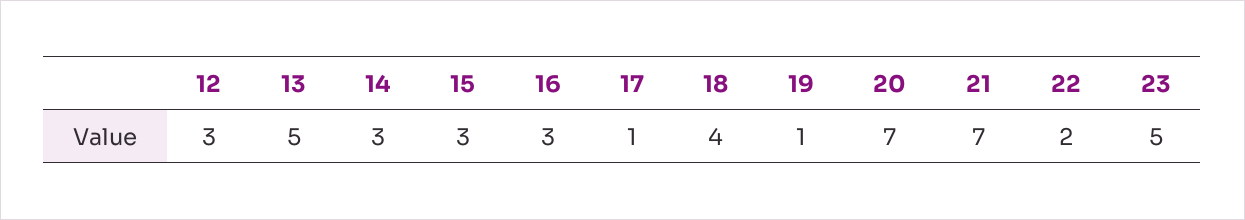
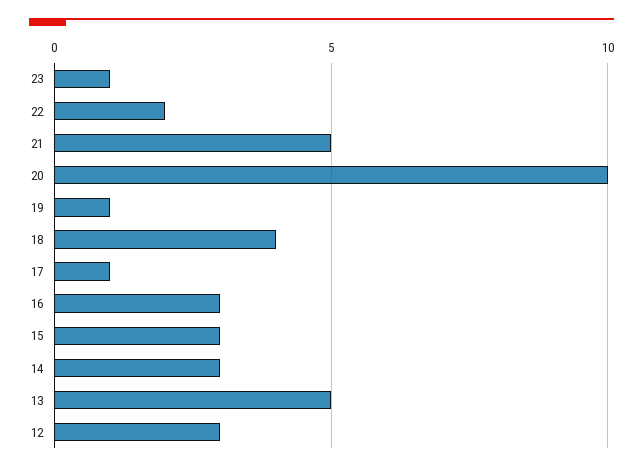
20: 7 -> 10
21: 7 -> 5
23: 5 -> 1

